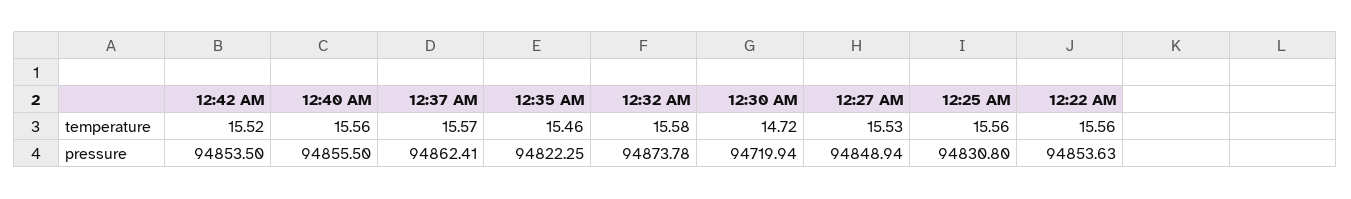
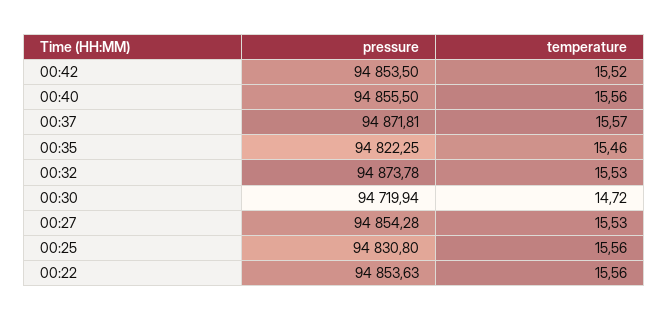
12:32 AM, temperature: 15.58 -> 15.53
12:37 AM, pressure: 94862.41 -> 94871.81
12:27 AM, pressure: 94848.94 -> 94854.28

